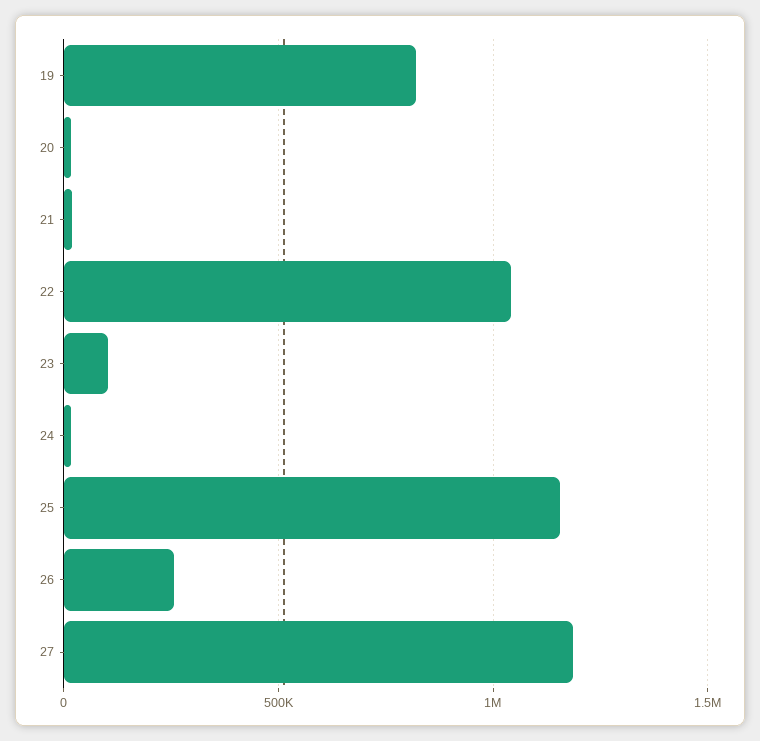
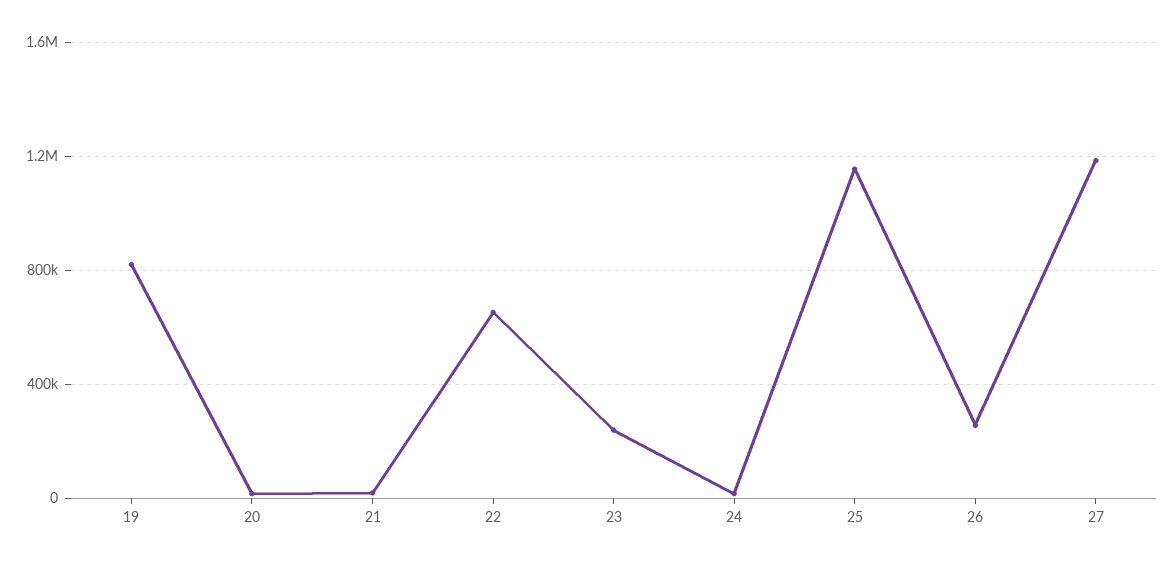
22: 1050000 -> 650000
23: 100000 -> 250000

